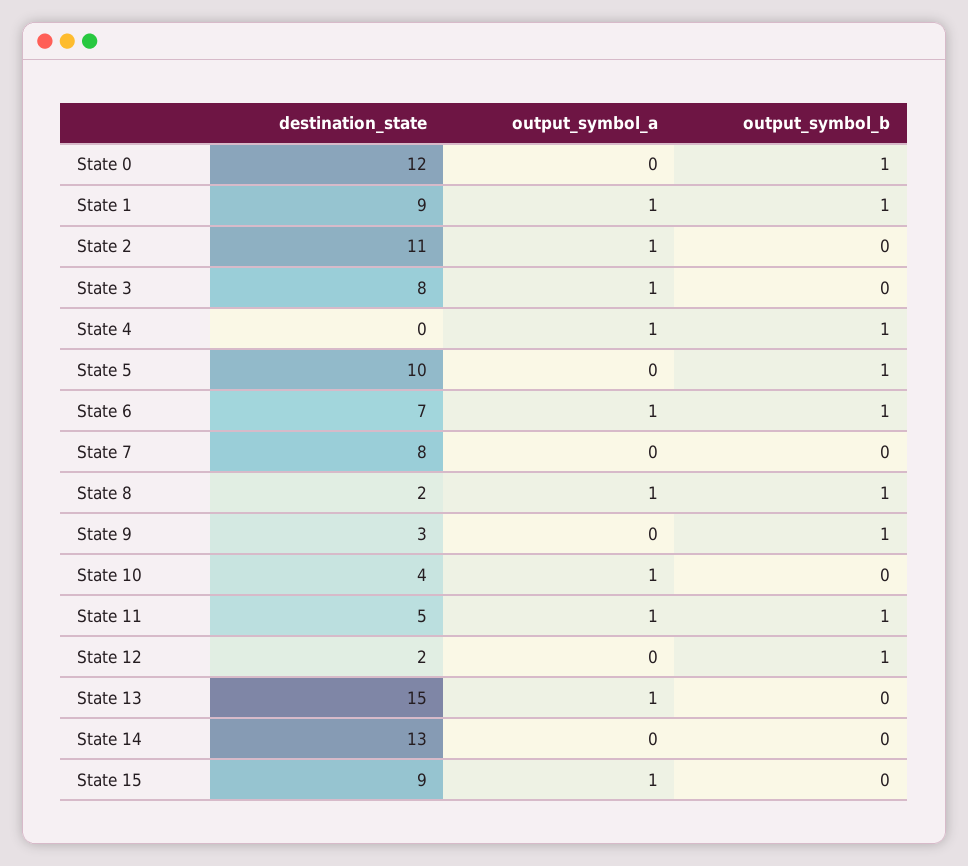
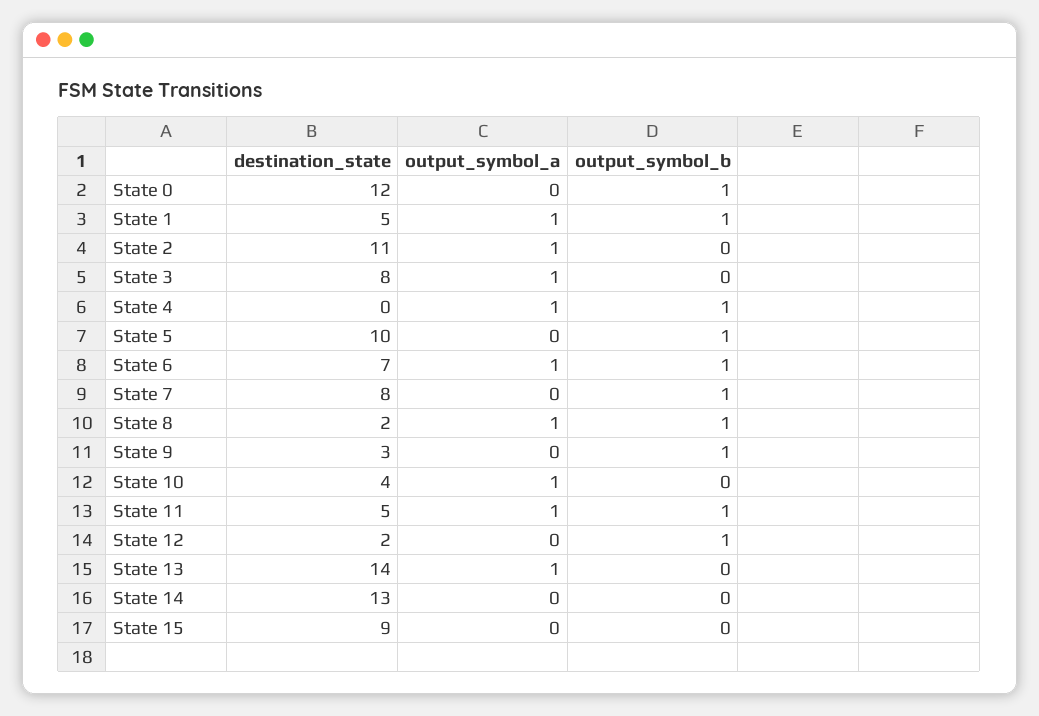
destination_state, State 1: 9 -> 5
output_symbol_b, State 7: 0 -> 1
destination_state, State 13: 15 -> 14
output_symbol_a, State 15: 1 -> 0

